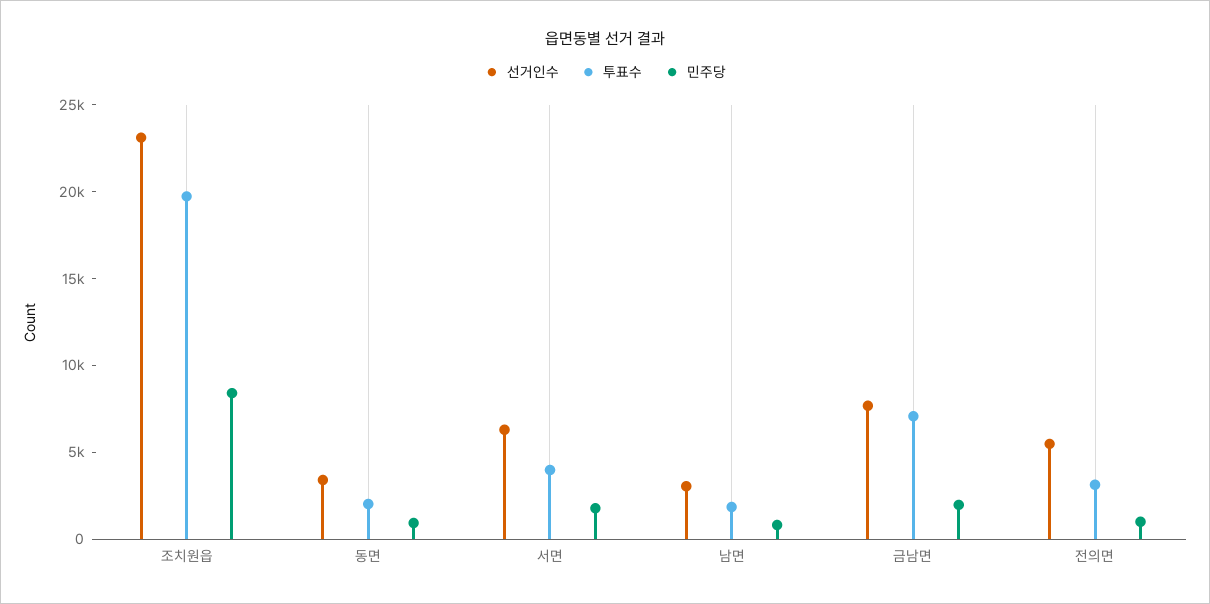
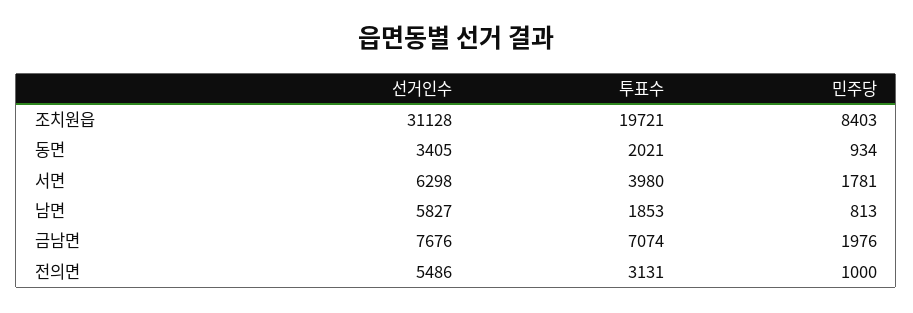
선거인수, 조치원읍: 23000 -> 31128
선거인수, 남면: 3000 -> 5827

